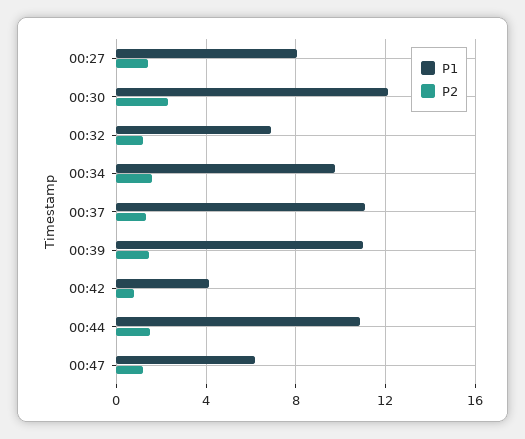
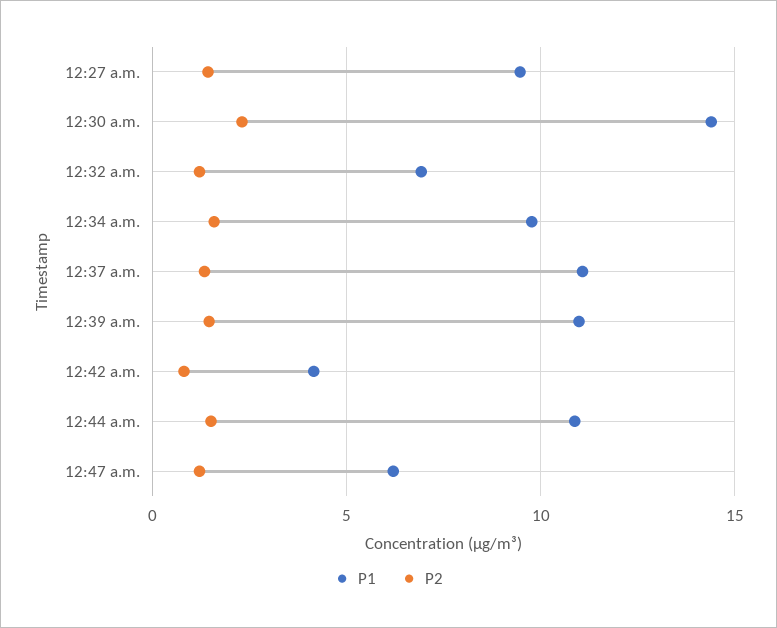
P1, 00:27: 8 -> 9.5
P1, 00:30: 12 -> 14.5

